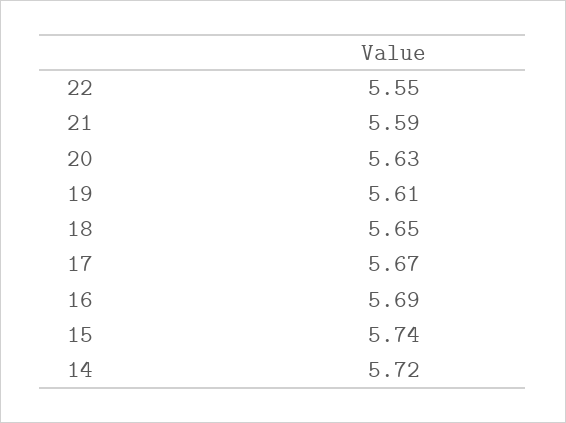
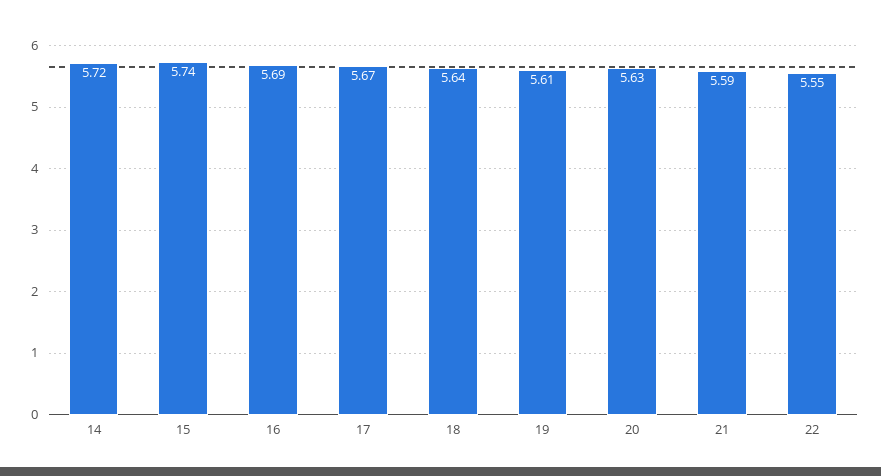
18: 5.65 -> 5.64

